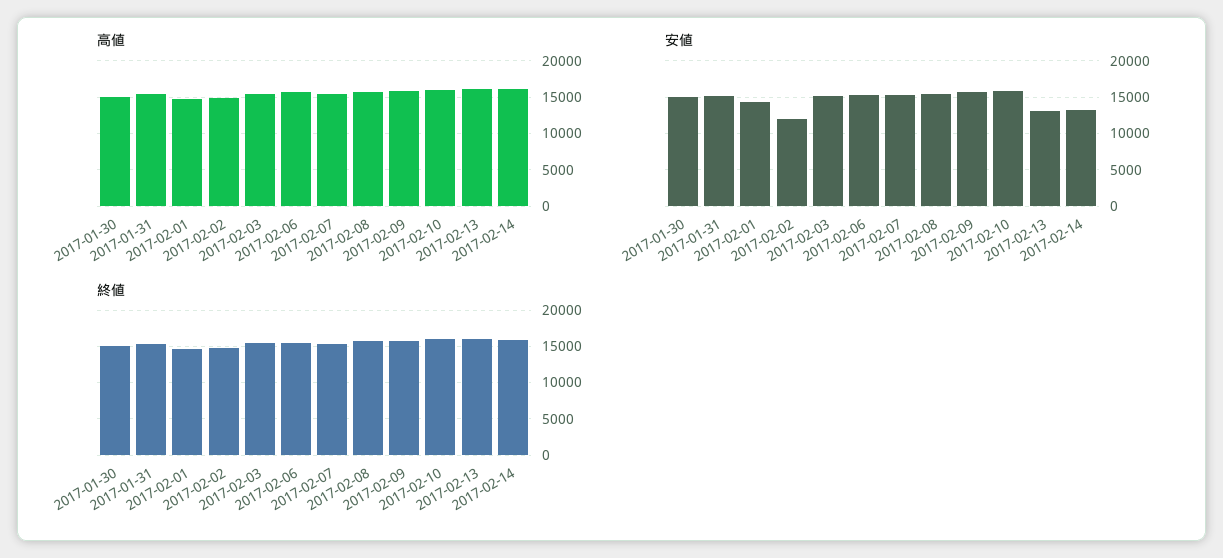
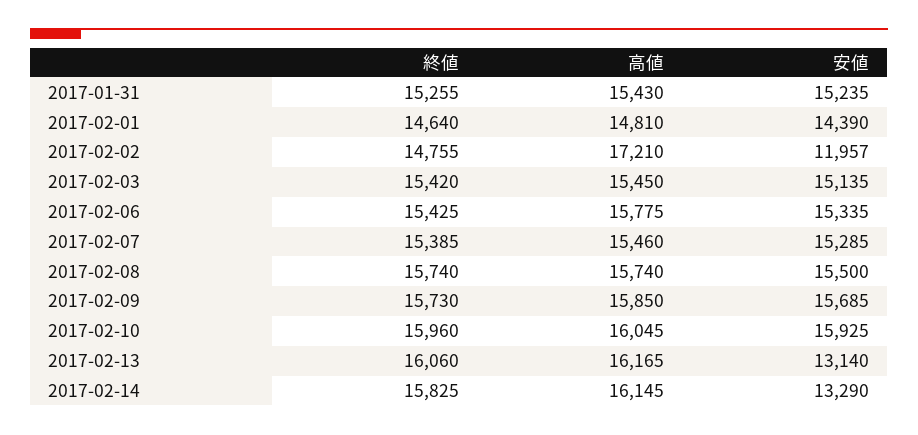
高値, 2017-01-30: 15000 -> none
高値, 2017-02-02: 15000 -> 17210
安値, 2017-01-30: 15000 -> none
終値, 2017-01-30: 15000 -> none

